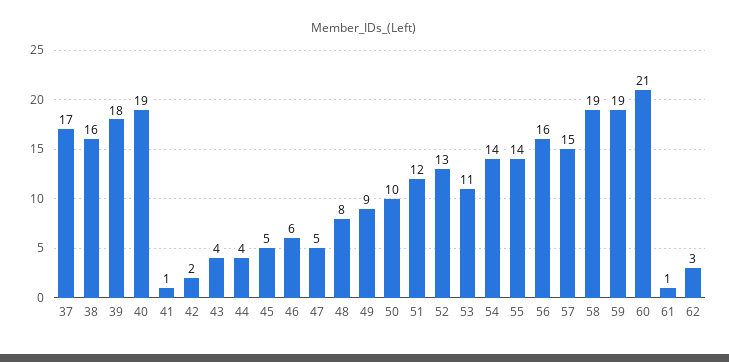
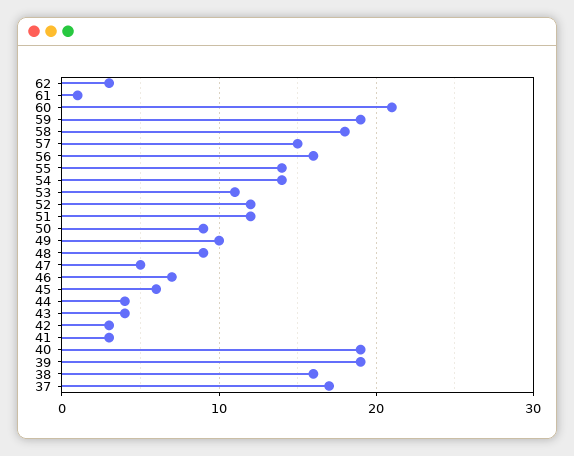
39: 18 -> 19
41: 1 -> 3
42: 2 -> 3
45: 5 -> 6
46: 6 -> 7
48: 8 -> 9
49: 9 -> 10
50: 10 -> 9
52: 13 -> 12
58: 19 -> 18

